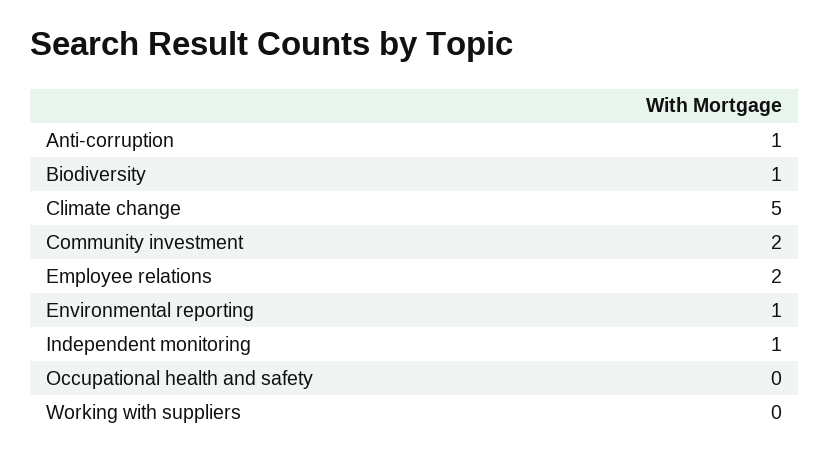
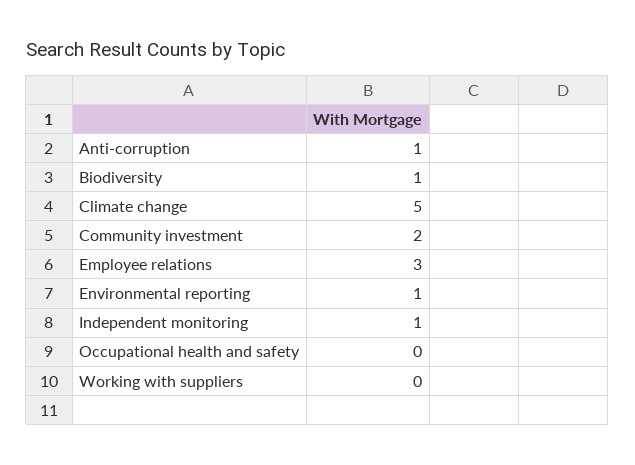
Employee relations: 2 -> 3

